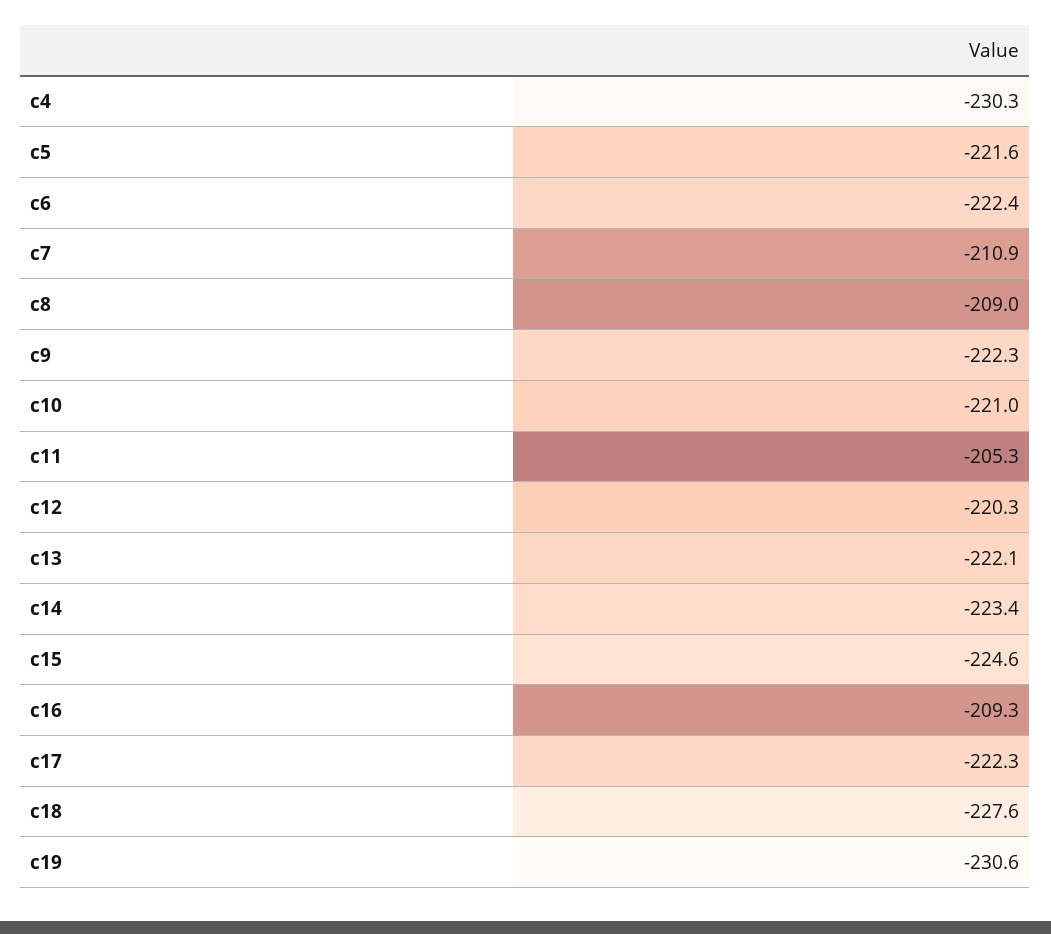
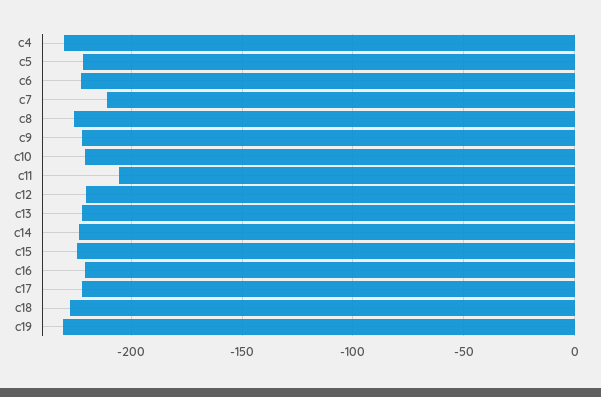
c8: -209 -> -225
c16: -209.3 -> -220

